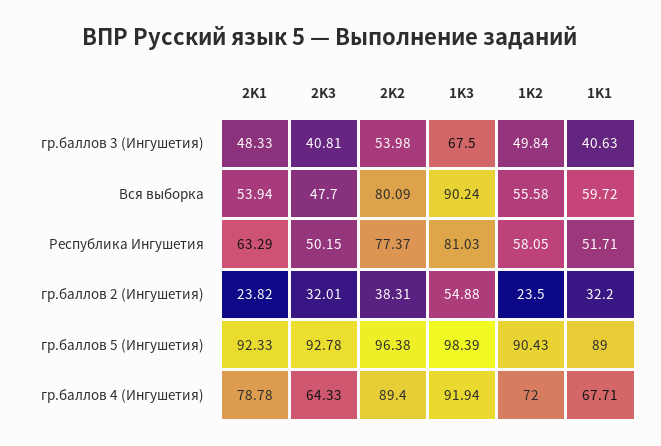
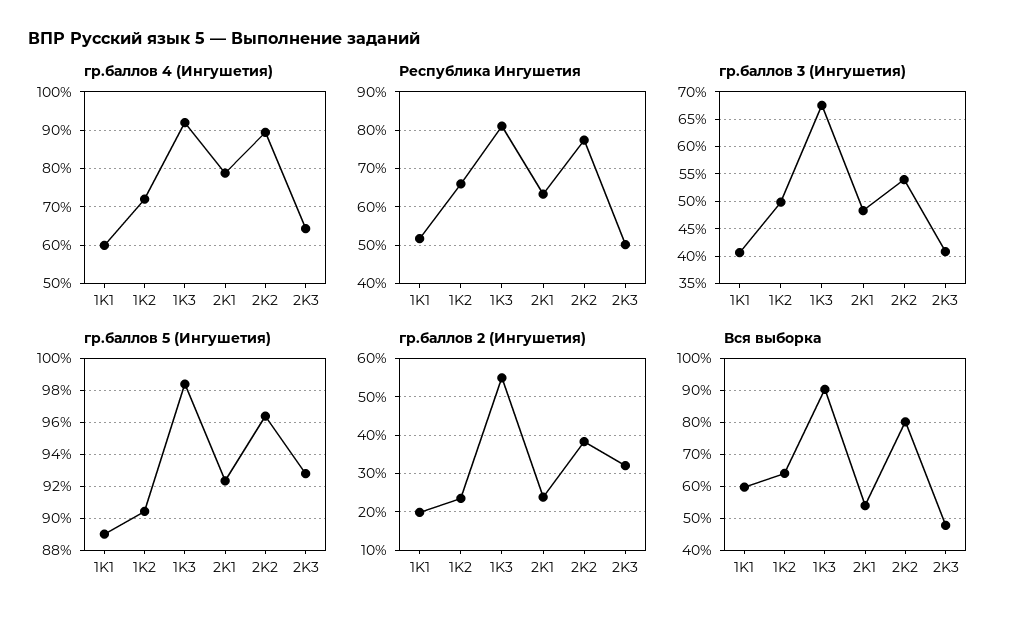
Вся выборка, 1K2: 55.58 -> 64
Республика Ингушетия, 1K2: 58.05 -> 66
гр.баллов 2 (Ингушетия), 1K1: 32.2 -> 20
гр.баллов 4 (Ингушетия), 1K1: 67.71 -> 60

